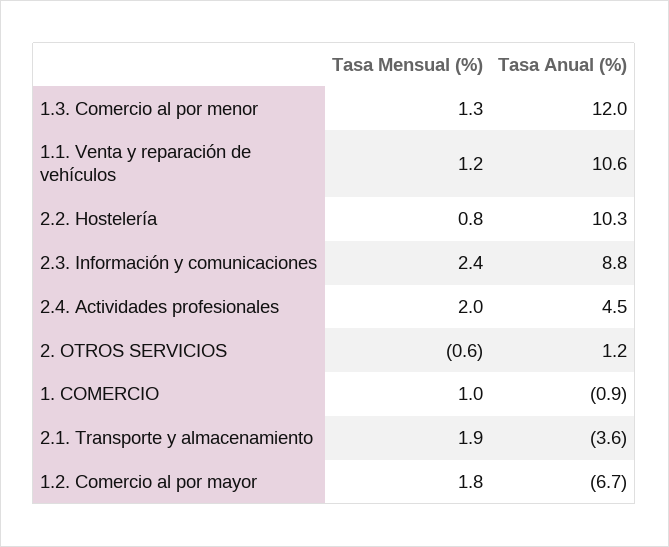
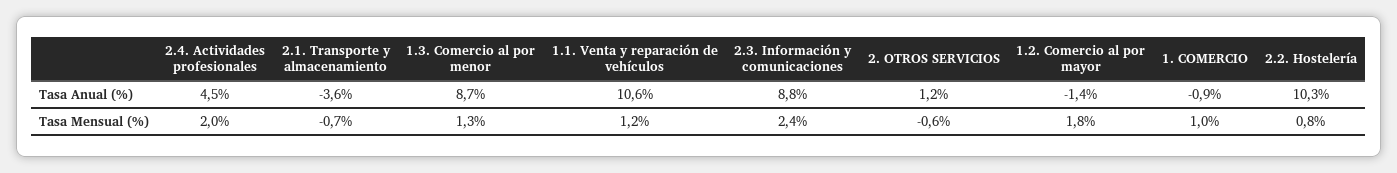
Tasa Anual (%), 1.3. Comercio al por menor: 12 -> 8.7
Tasa Mensual (%), 2.1. Transporte y almacenamiento: 1.9 -> -0.7
Tasa Anual (%), 1.2. Comercio al por mayor: -6.7 -> -1.4

